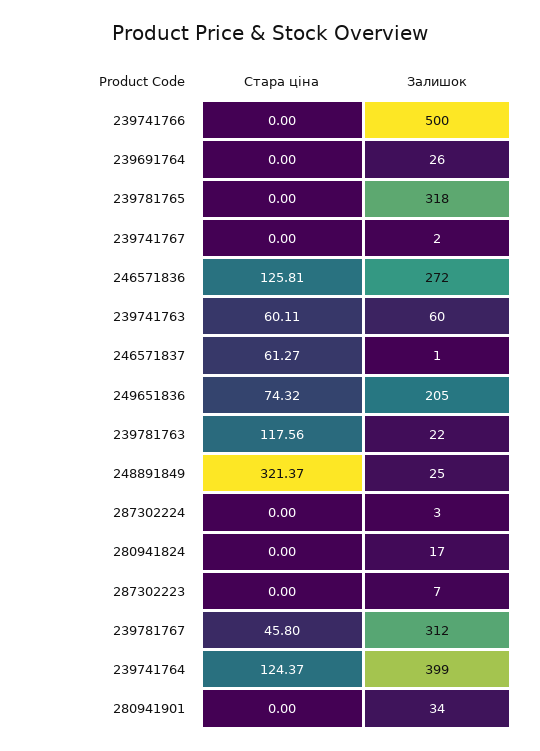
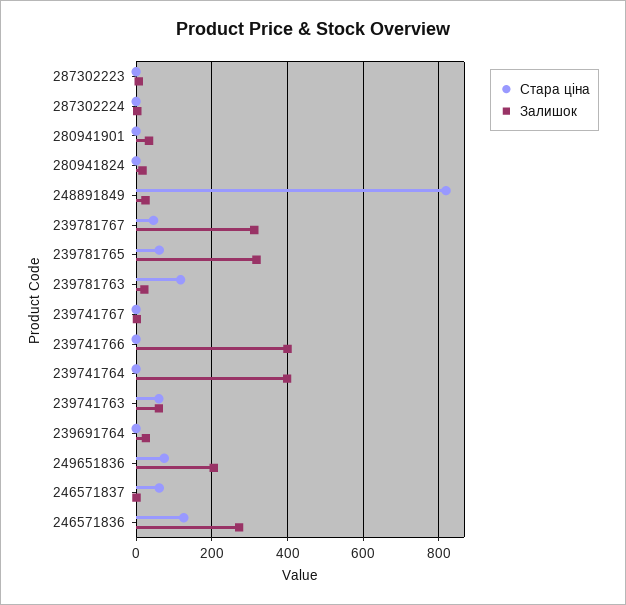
Залишок, 239741766: 500 -> 400
Стара ціна, 239781765: 0 -> 60
Стара ціна, 248891849: 321.37 -> 820
Стара ціна, 239741764: 124.37 -> 0

